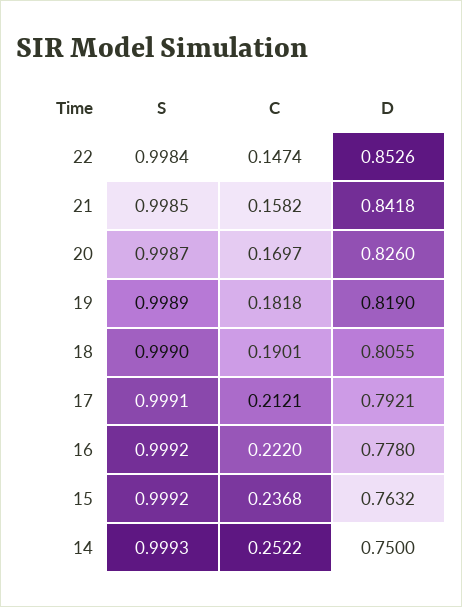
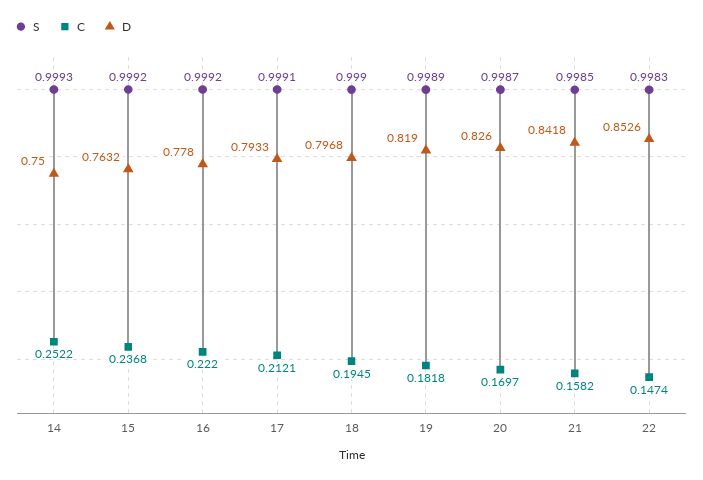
S, 22: 0.9984 -> 0.9983
C, 18: 0.1901 -> 0.1945
D, 18: 0.8055 -> 0.7968
D, 17: 0.7921 -> 0.7933

